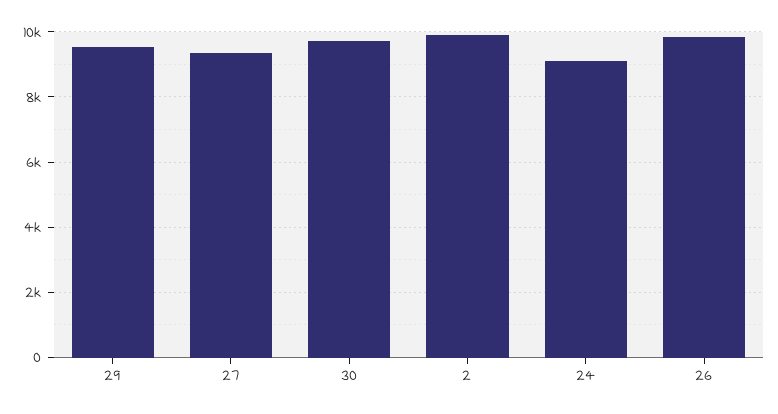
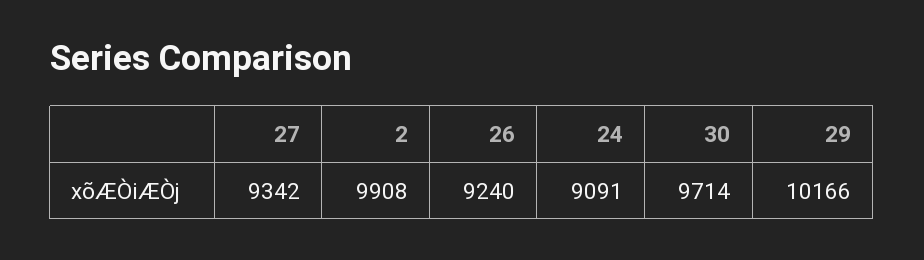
29: 9600 -> 10166
26: 9800 -> 9240

